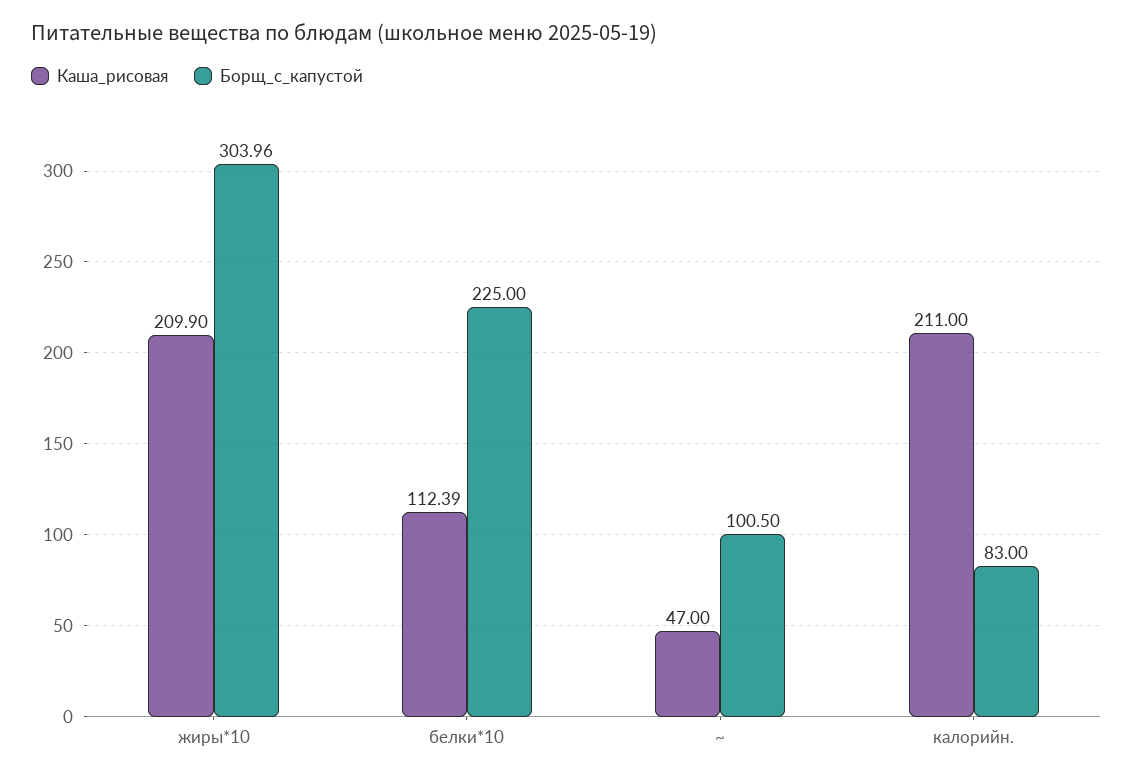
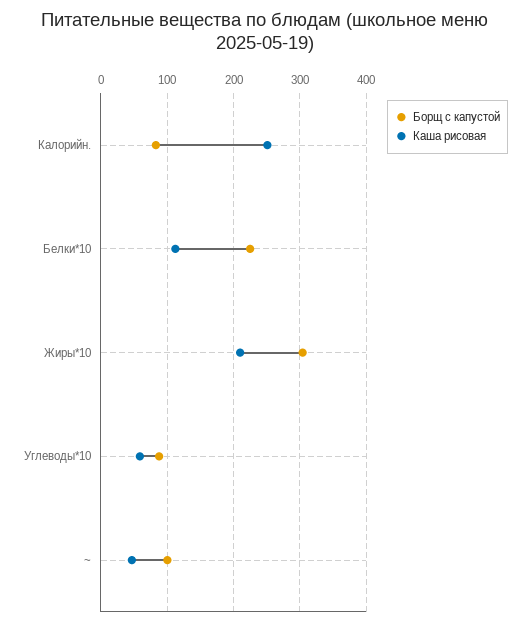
Каша_рисовая, калорийн.: 211 -> 250
Борщ_с_капустой, Углеводы*10: none -> 90
Каша_рисовая, Углеводы*10: none -> 60

